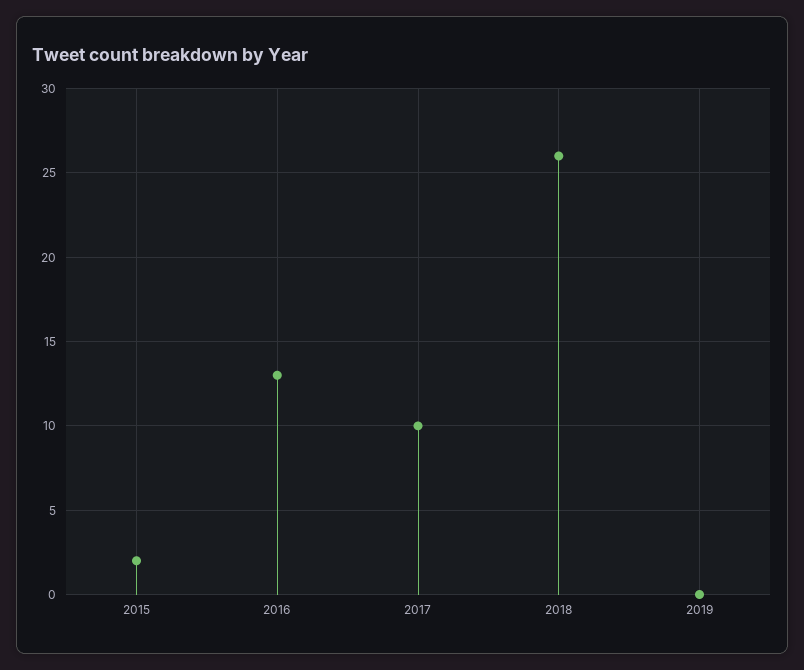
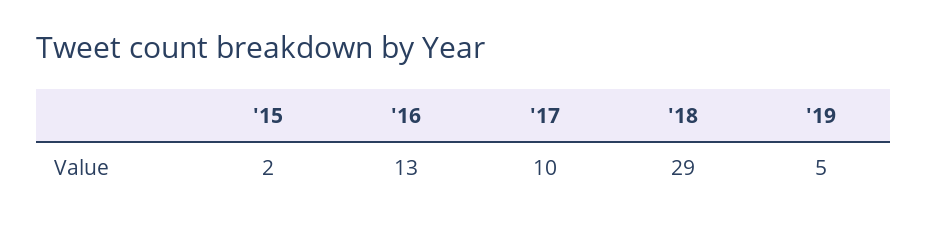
2018: 26 -> 29
2019: 0 -> 5

